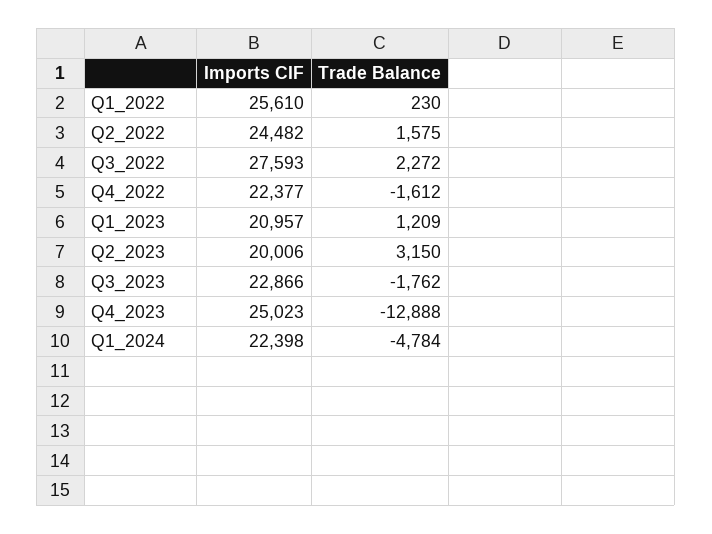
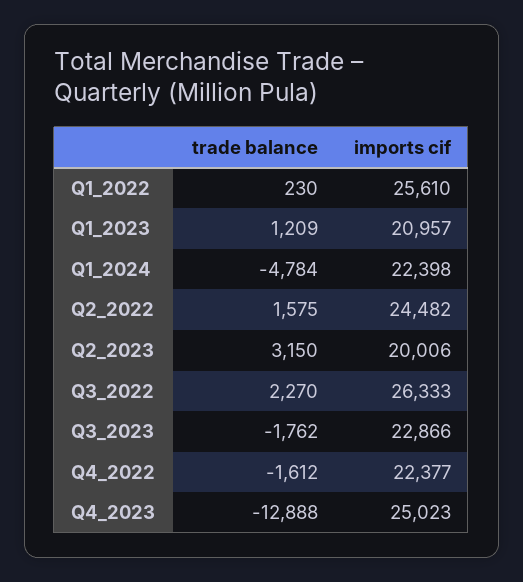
Imports CIF, Q3_2022: 27593 -> 26333
Trade Balance, Q3_2022: 2272 -> 2270

